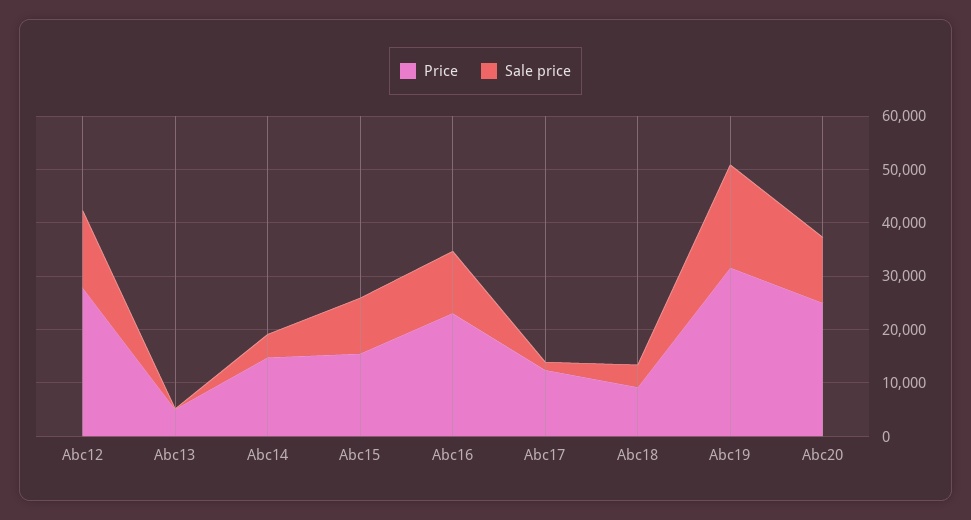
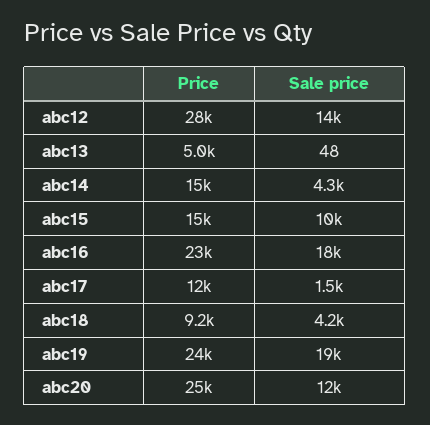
Sale price, Abc16: 12000 -> 18000
Price, Abc19: 32000 -> 24000

